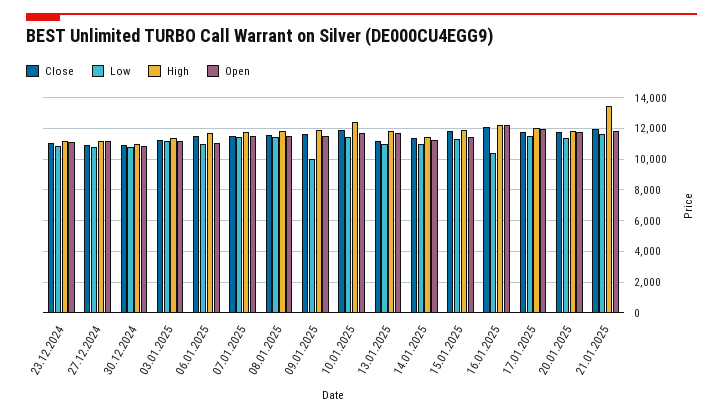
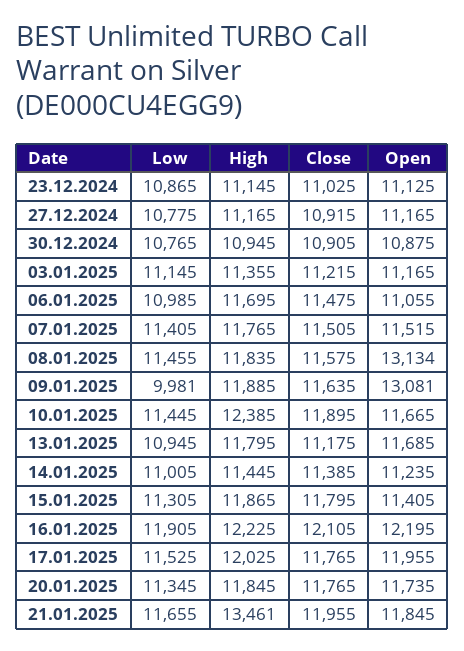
Open, 08.01.2025: 11500 -> 13134
Open, 09.01.2025: 11500 -> 13081
Low, 16.01.2025: 10500 -> 11905

